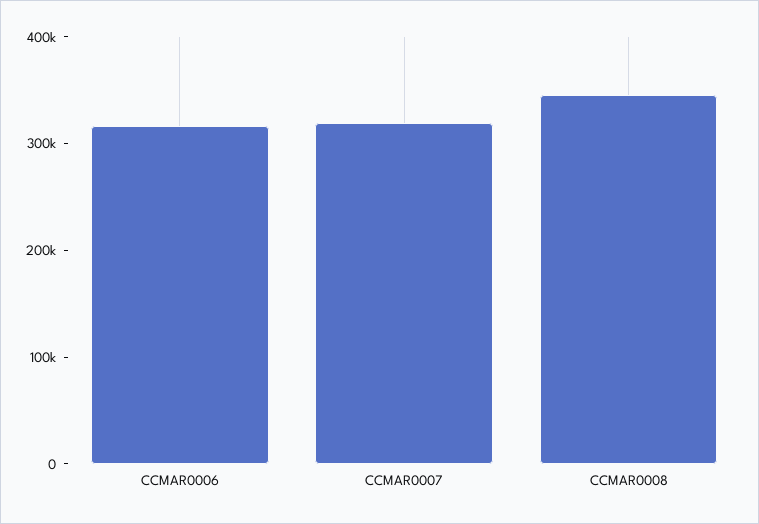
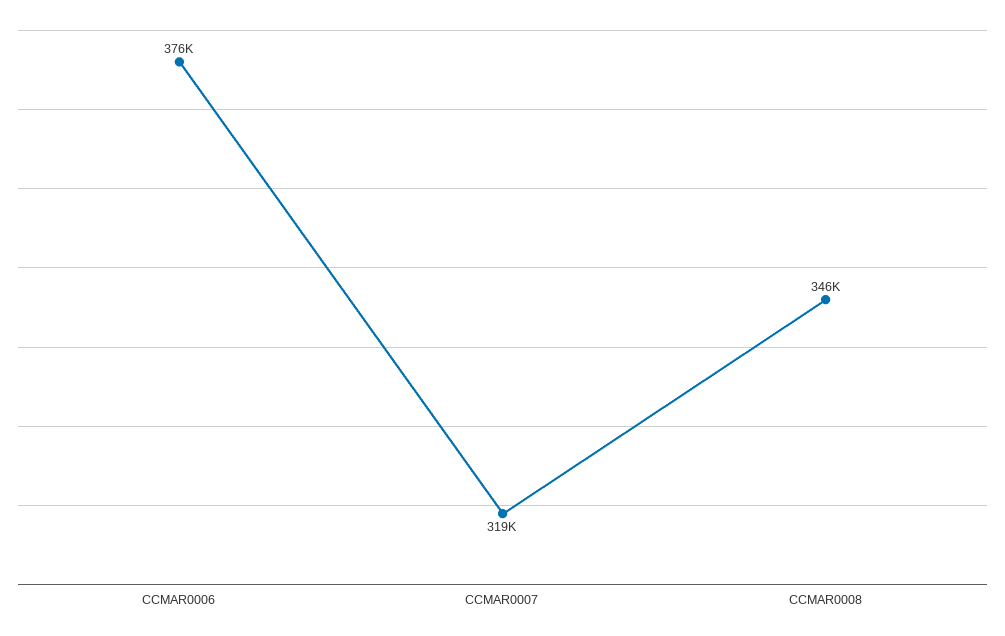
CCMAR0006: 320000 -> 376000

